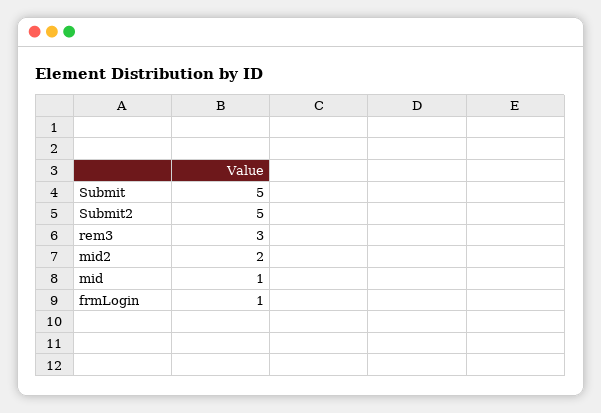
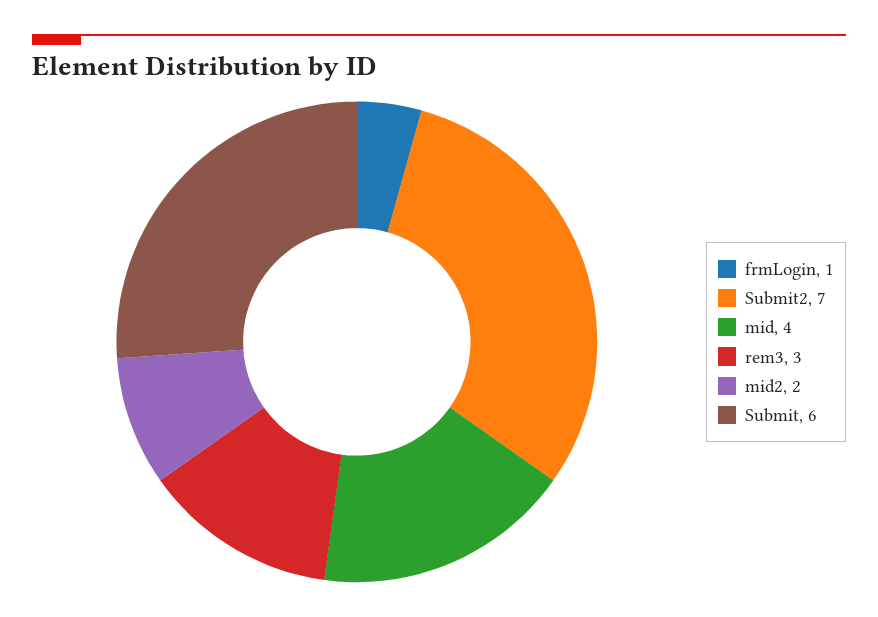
Submit: 5 -> 6
Submit2: 5 -> 7
mid: 1 -> 4

